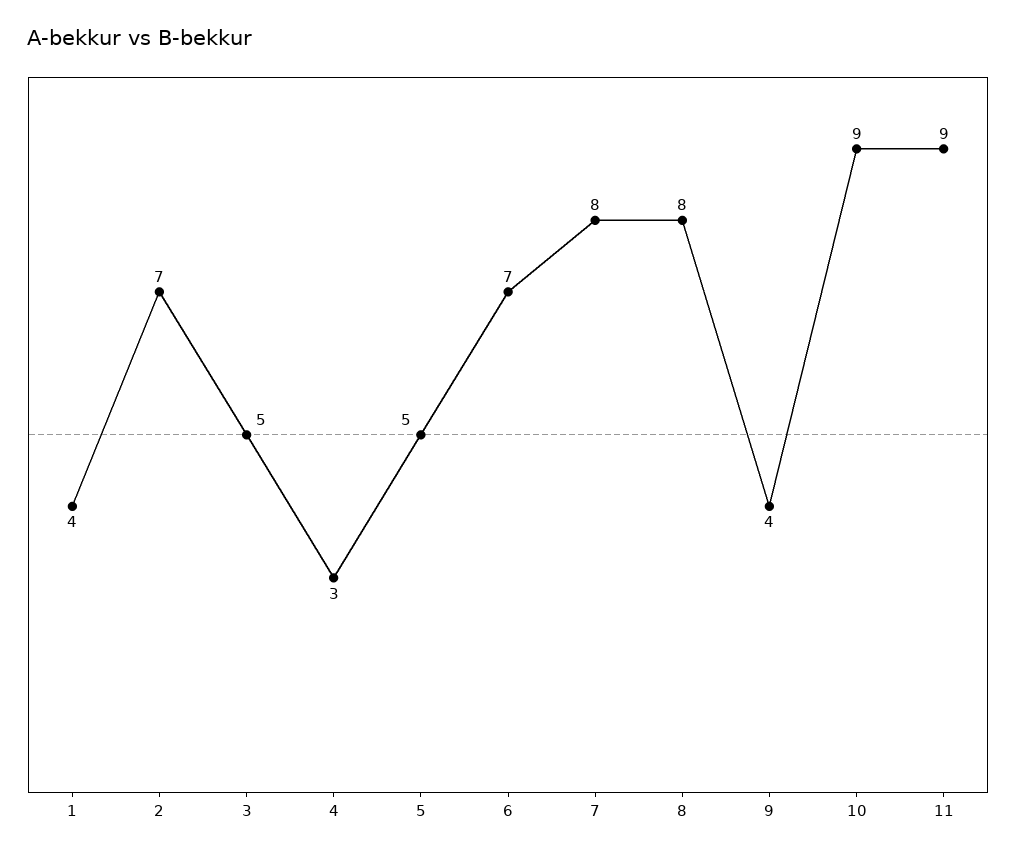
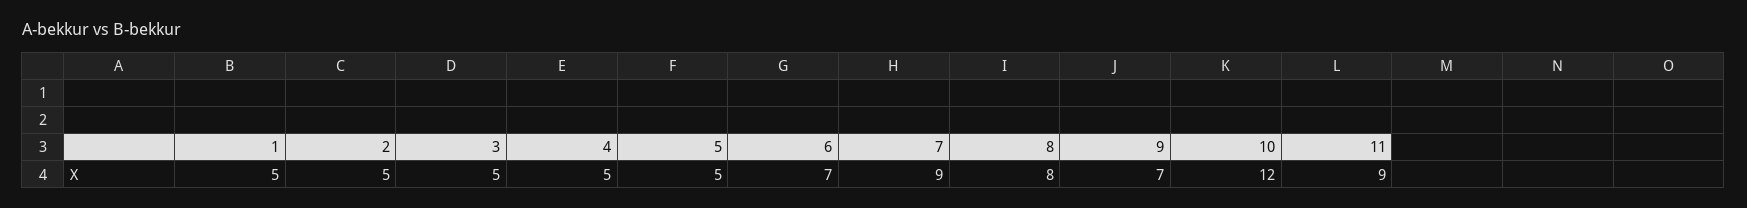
1: 4 -> 5
2: 7 -> 5
4: 3 -> 5
7: 8 -> 9
9: 4 -> 7
10: 9 -> 12

